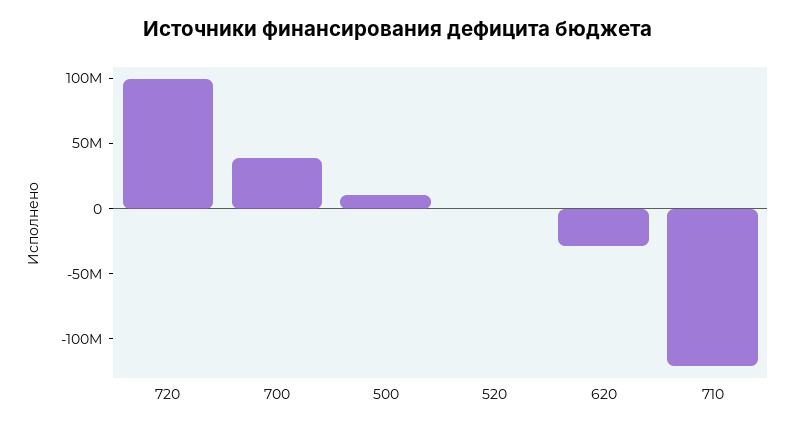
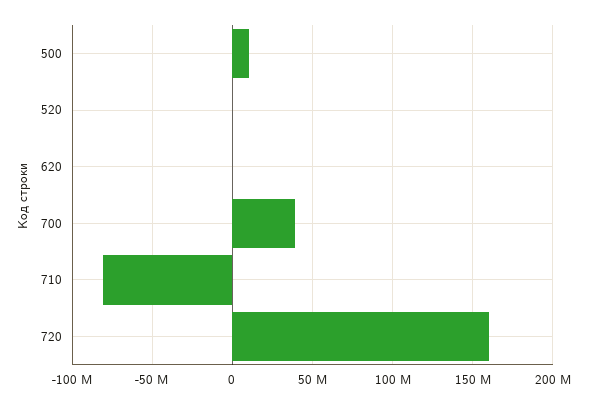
720: 100000000 -> 160000000
620: -30000000 -> 0
710: -120000000 -> -80000000

